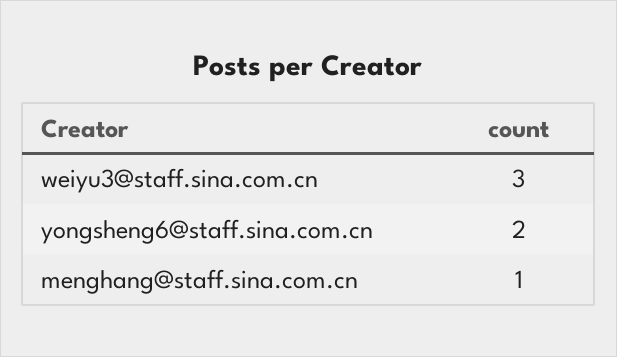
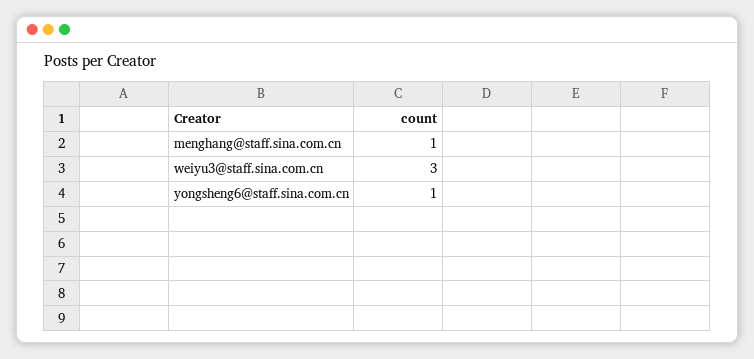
yongsheng6@staff.sina.com.cn: 2 -> 1

